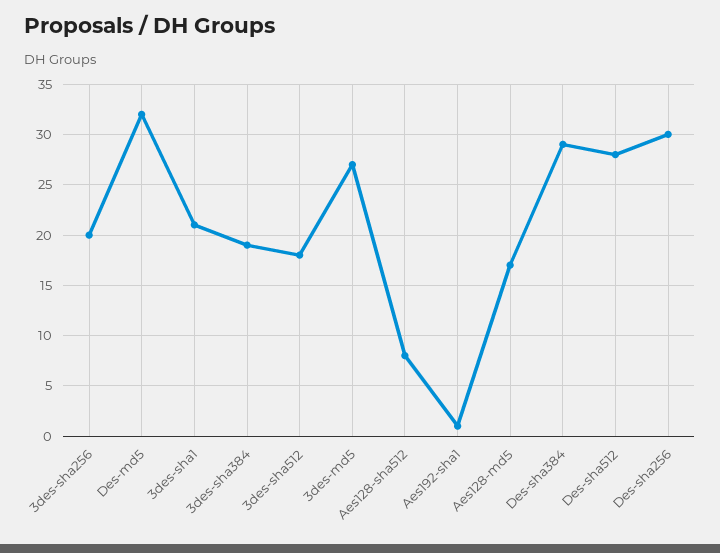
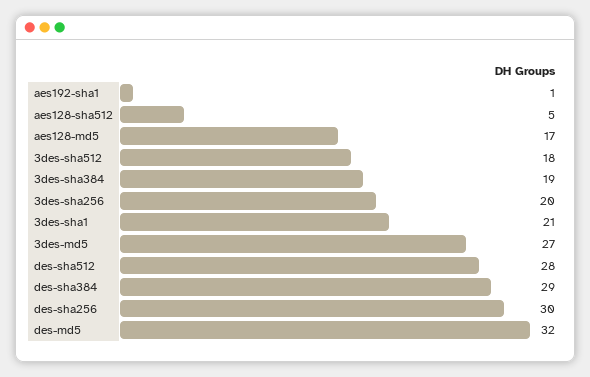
Aes128-sha512: 8 -> 5

